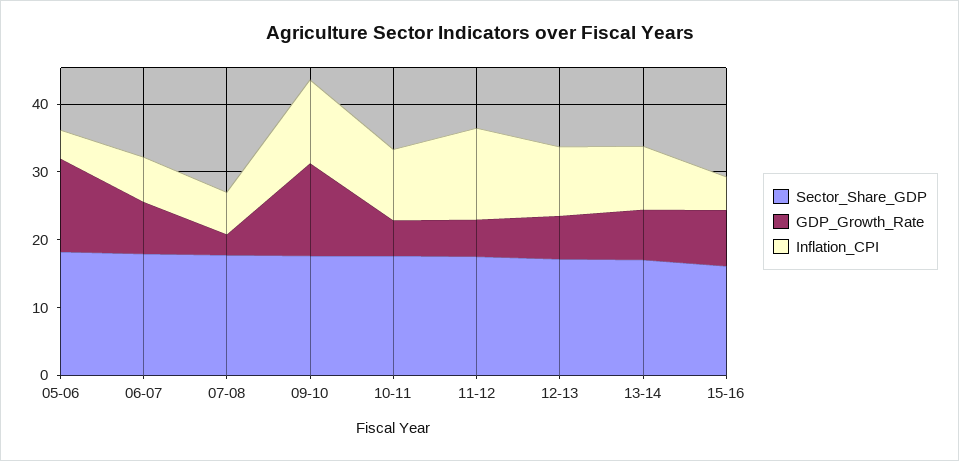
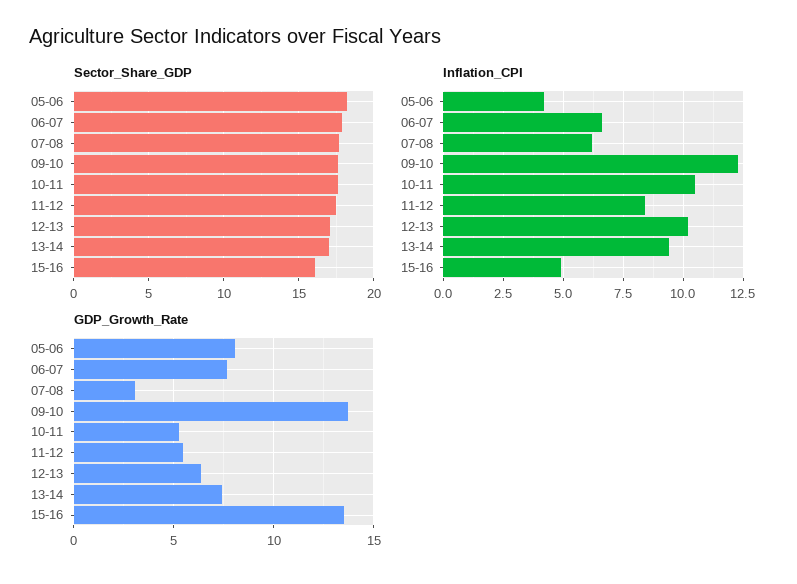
GDP_Growth_Rate, 05-06: 14 -> 8
Inflation_CPI, 11-12: 14 -> 8.5
GDP_Growth_Rate, 15-16: 8 -> 13.5

